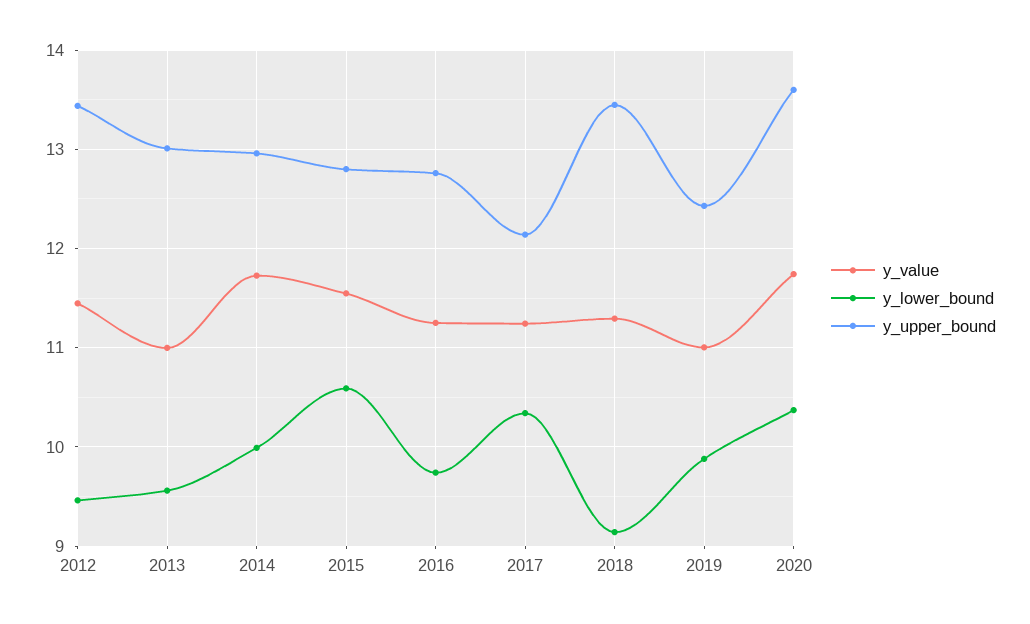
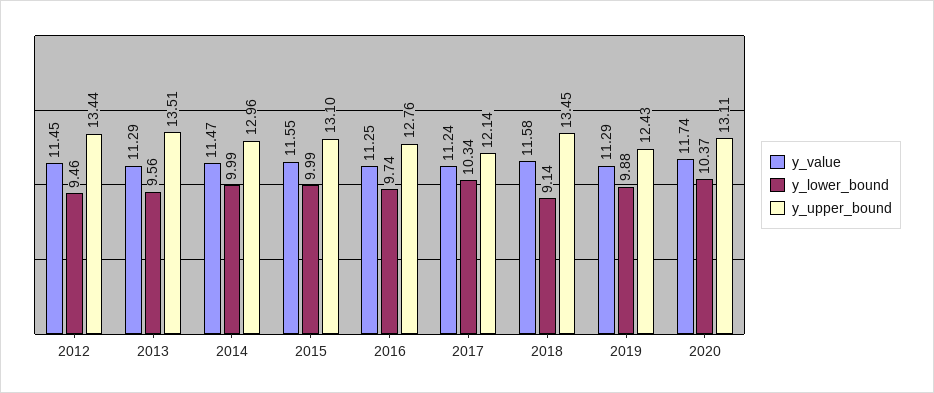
y_value, 2013: 11 -> 11.29
y_upper_bound, 2013: 13 -> 13.51
y_value, 2014: 11.7 -> 11.47
y_lower_bound, 2015: 10.6 -> 9.99
y_upper_bound, 2015: 12.8 -> 13.1
y_value, 2018: 11.3 -> 11.58
y_value, 2019: 11 -> 11.29
y_upper_bound, 2020: 13.6 -> 13.11

